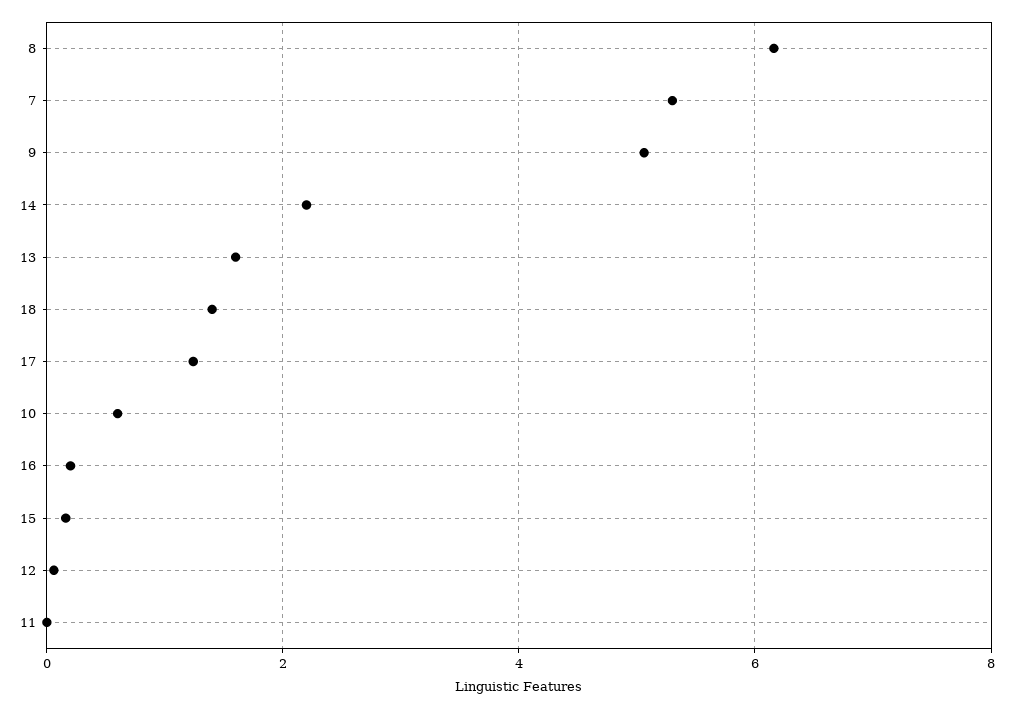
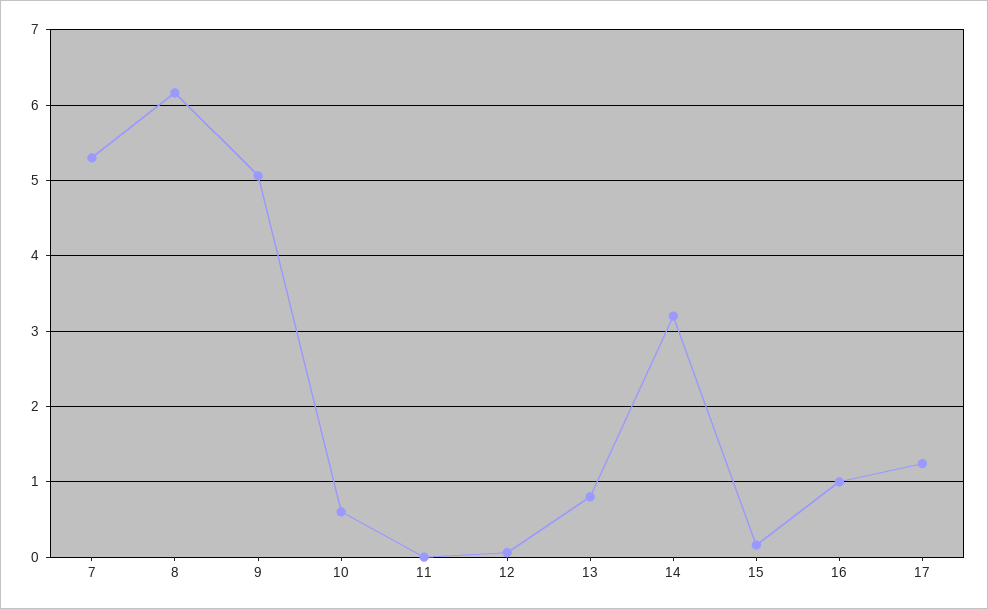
14: 2.2 -> 3.2
13: 1.6 -> 0.8
18: 1.4 -> none
16: 0.2 -> 1

